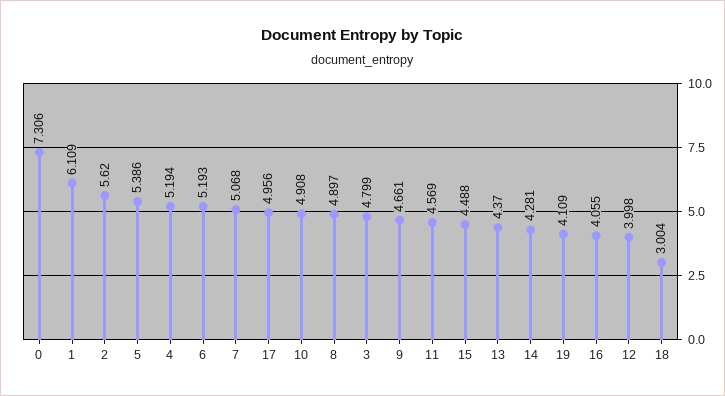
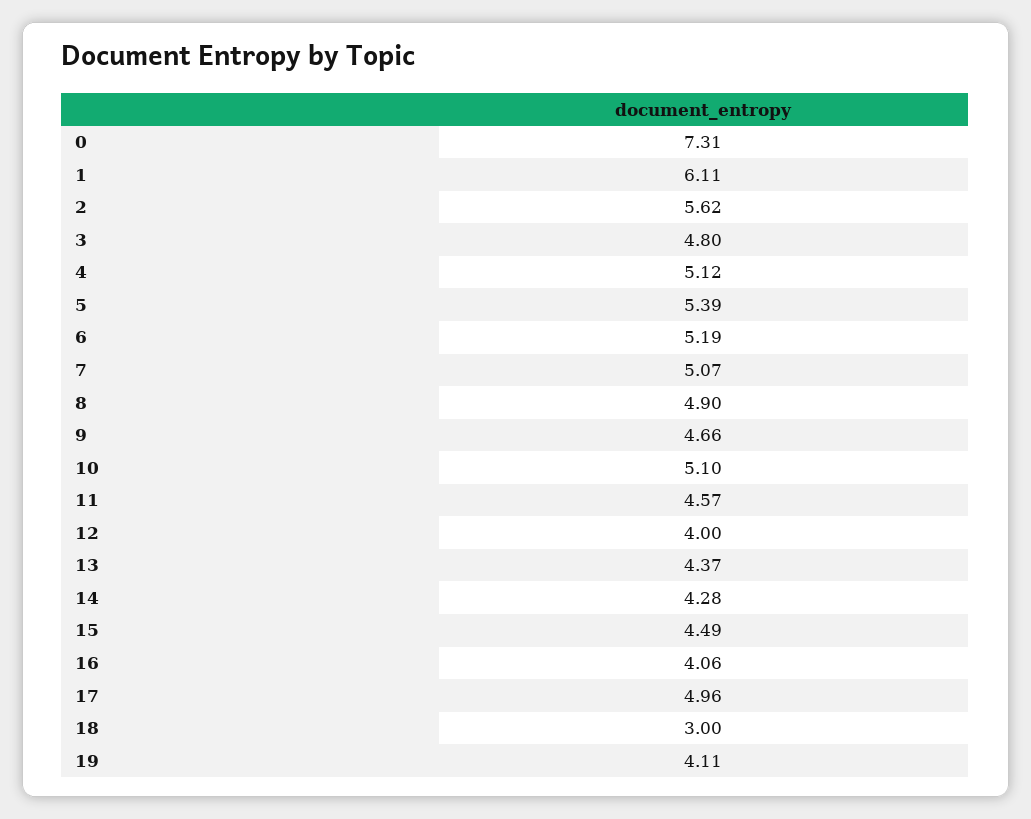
4: 5.194 -> 5.12
10: 4.908 -> 5.1

